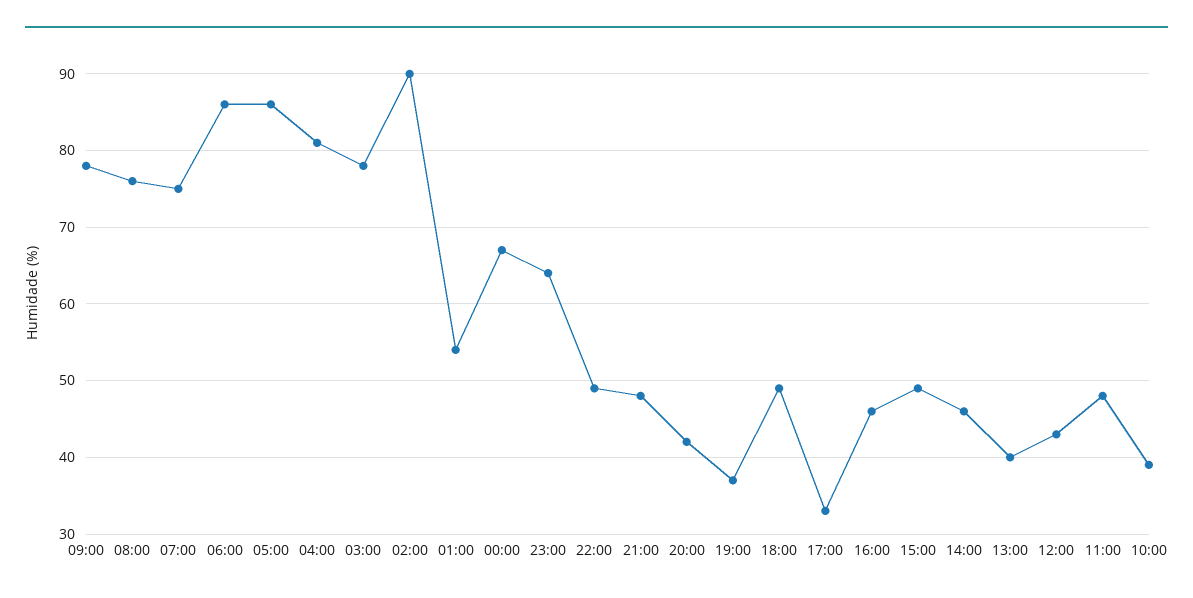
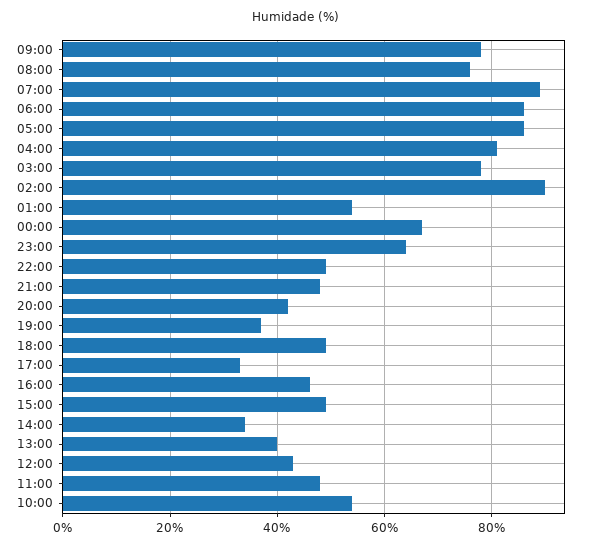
07:00: 75 -> 90
14:00: 46 -> 35
10:00: 39 -> 55

